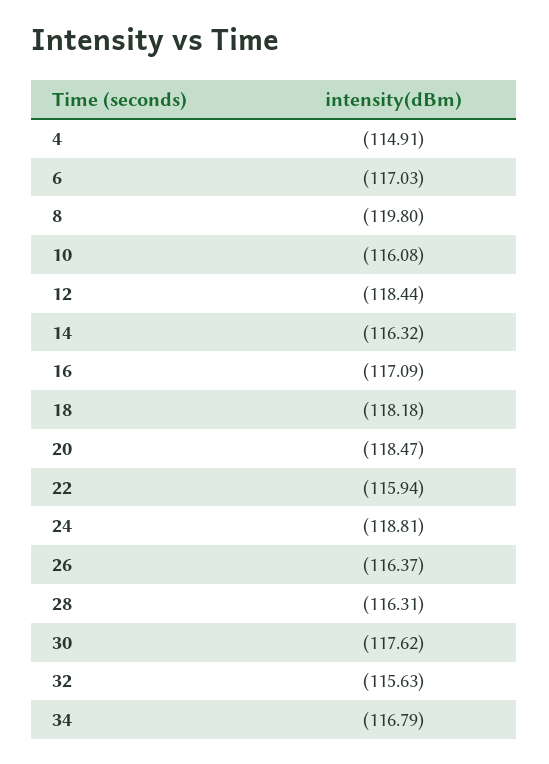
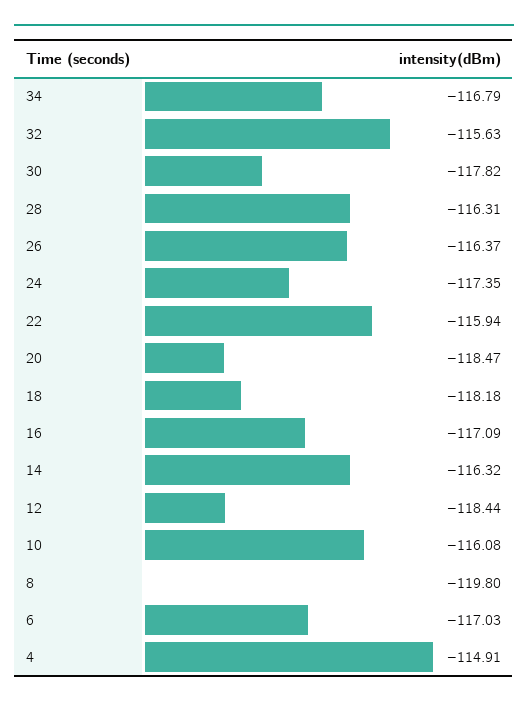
24: -118.81 -> -117.35
30: -117.62 -> -117.82

